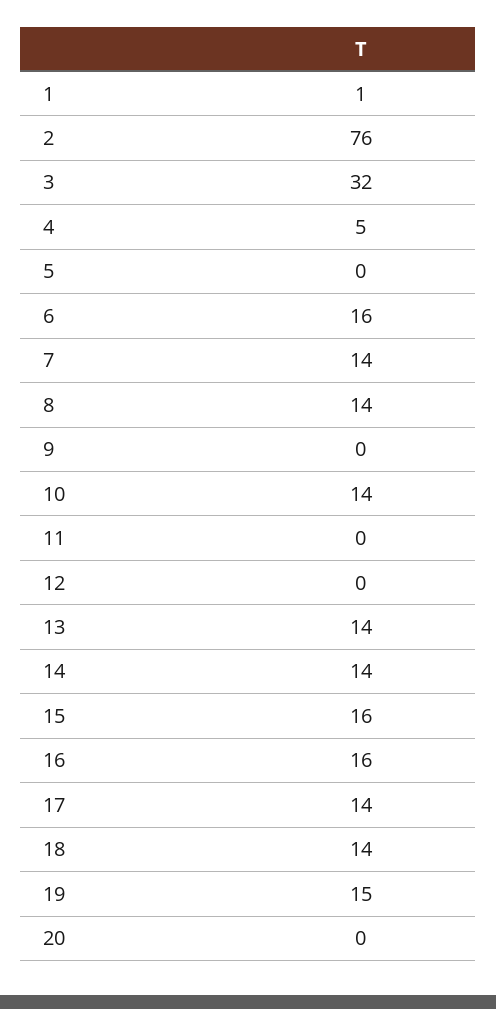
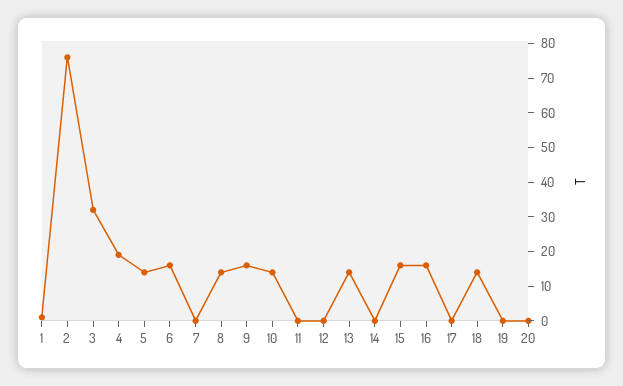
4: 5 -> 20
5: 0 -> 15
7: 14 -> 0
9: 0 -> 15
14: 14 -> 0
17: 14 -> 0
19: 15 -> 0

